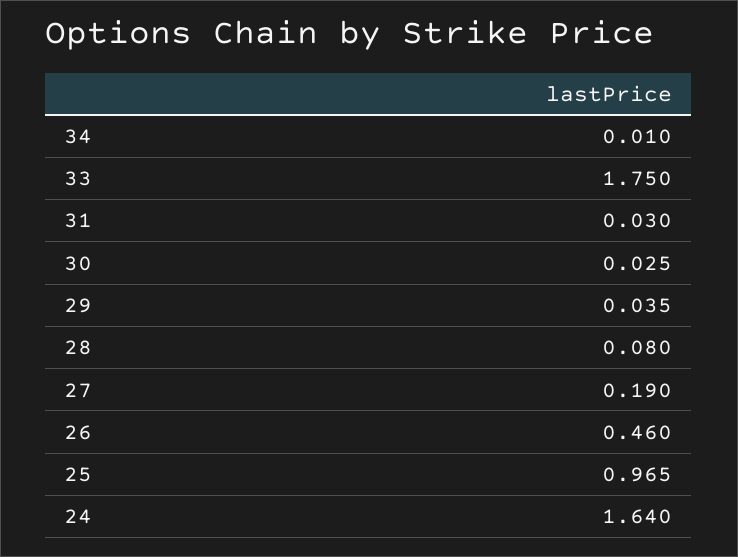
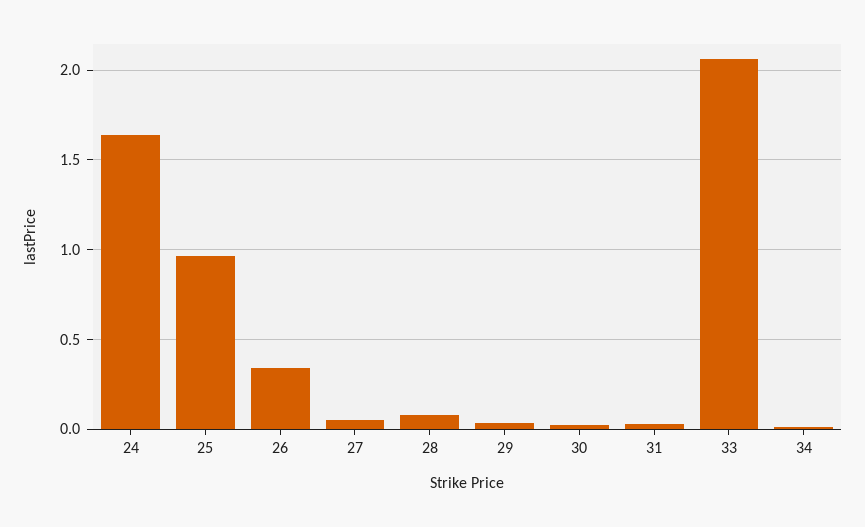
33: 1.75 -> 2.05
27: 0.19 -> 0.05
26: 0.46 -> 0.35

